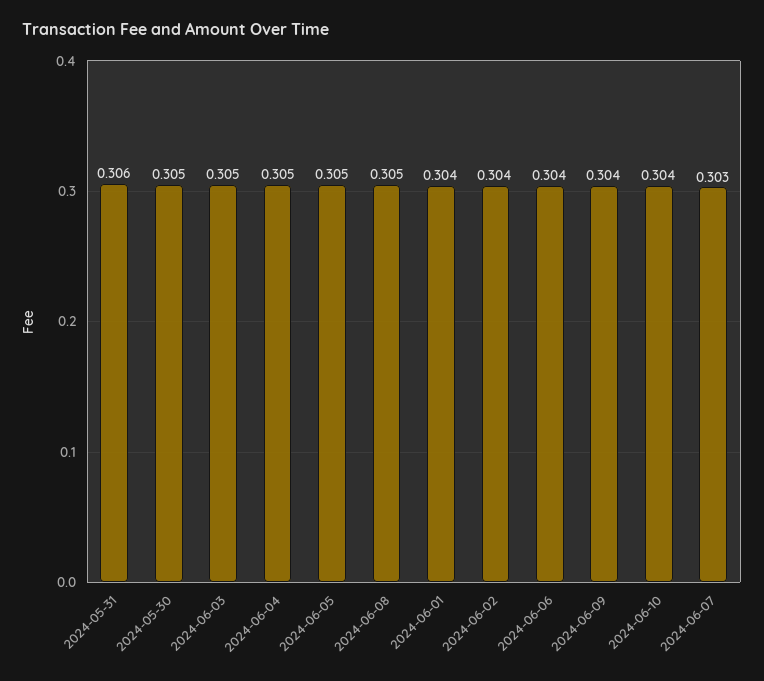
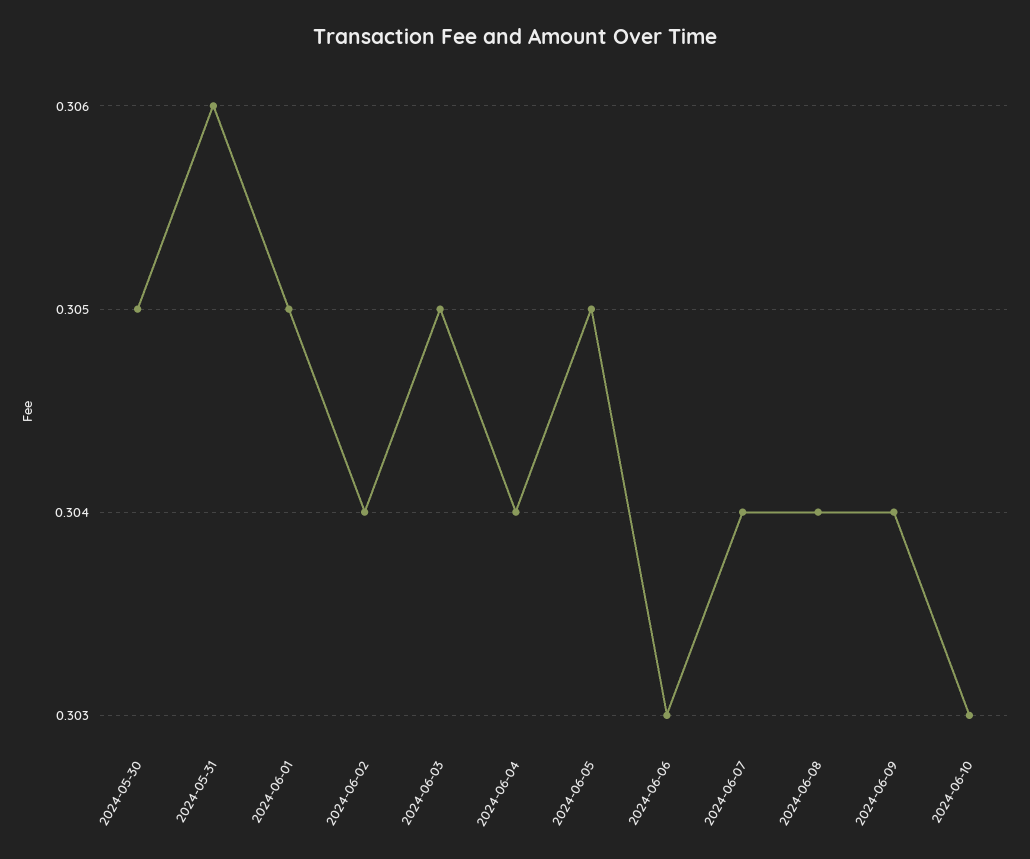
2024-06-04: 0.305 -> 0.304
2024-06-08: 0.305 -> 0.304
2024-06-01: 0.304 -> 0.305
2024-06-06: 0.304 -> 0.303
2024-06-10: 0.304 -> 0.303
2024-06-07: 0.303 -> 0.304

